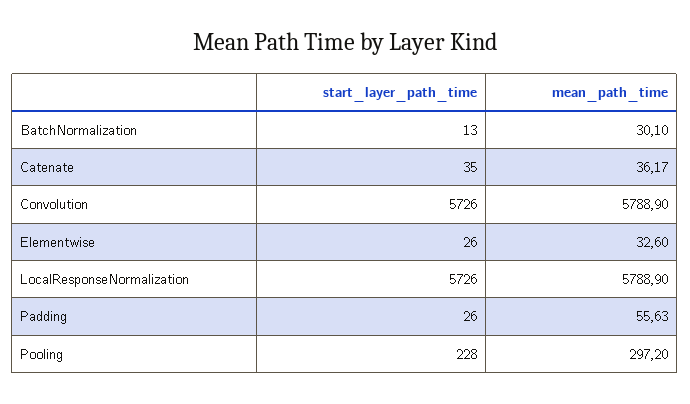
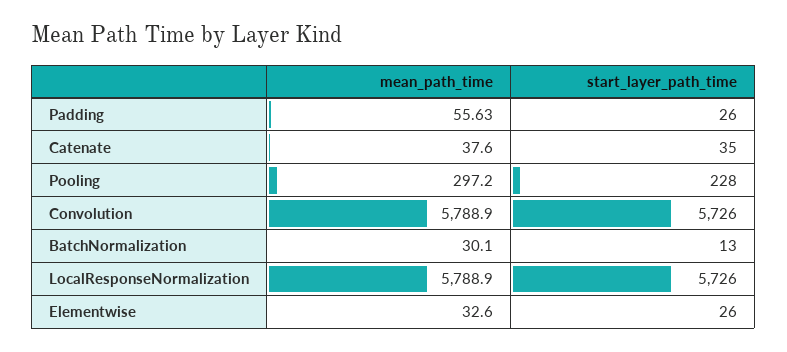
mean_path_time, Catenate: 36.17 -> 37.6

